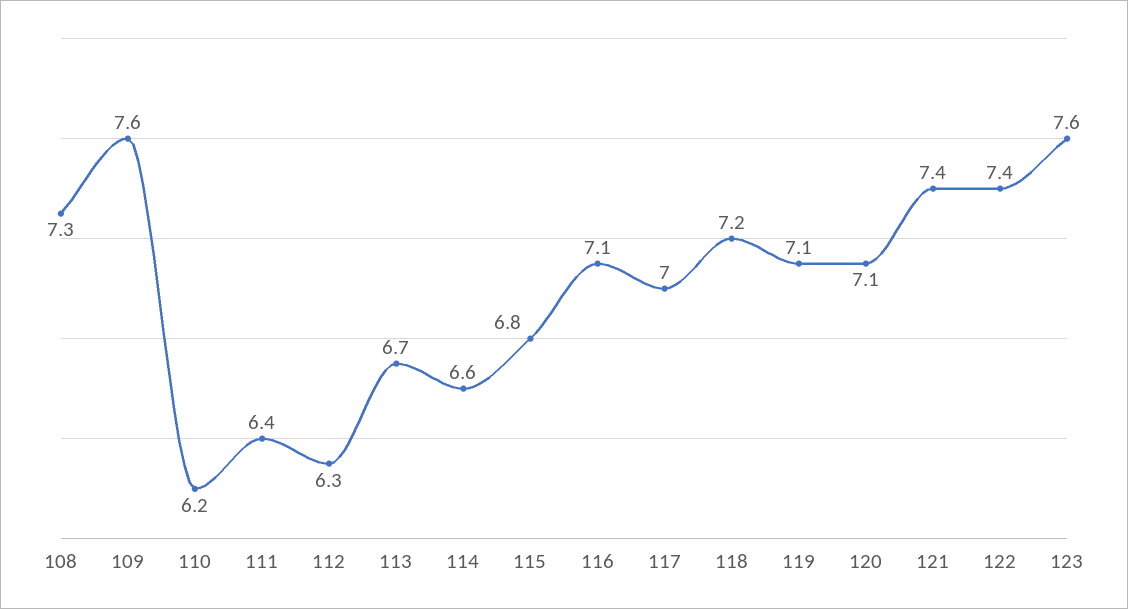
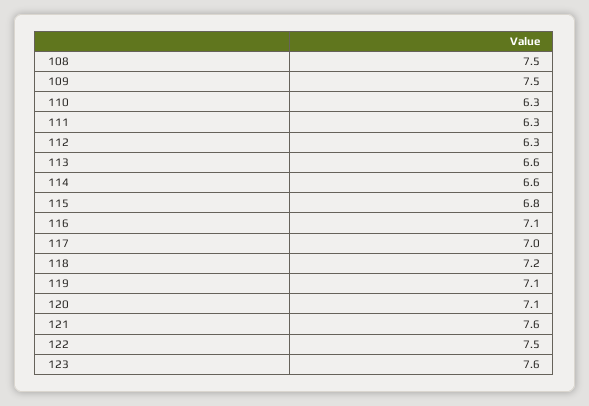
108: 7.3 -> 7.5
109: 7.6 -> 7.5
110: 6.2 -> 6.3
111: 6.4 -> 6.3
113: 6.7 -> 6.6
121: 7.4 -> 7.6
122: 7.4 -> 7.5

